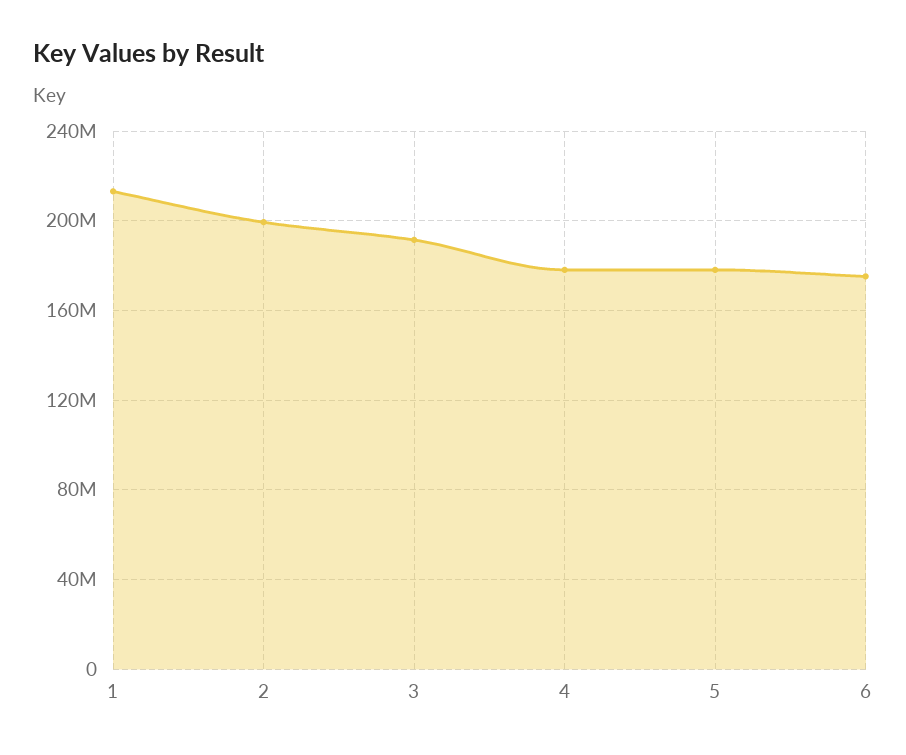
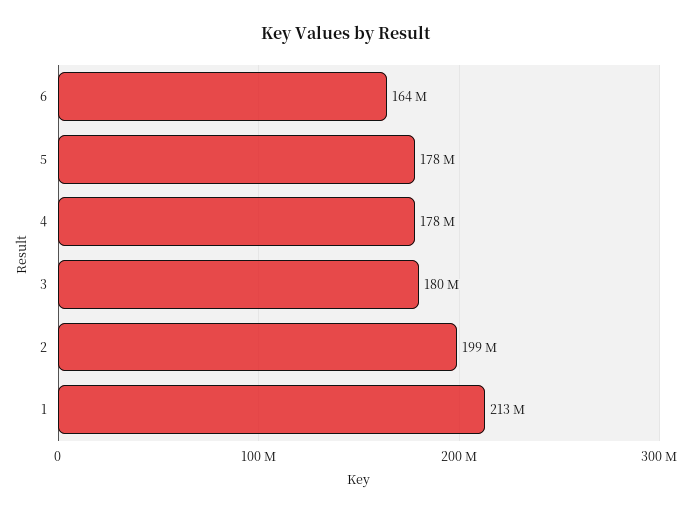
3: 190000000 -> 180000000
6: 175000000 -> 164000000

